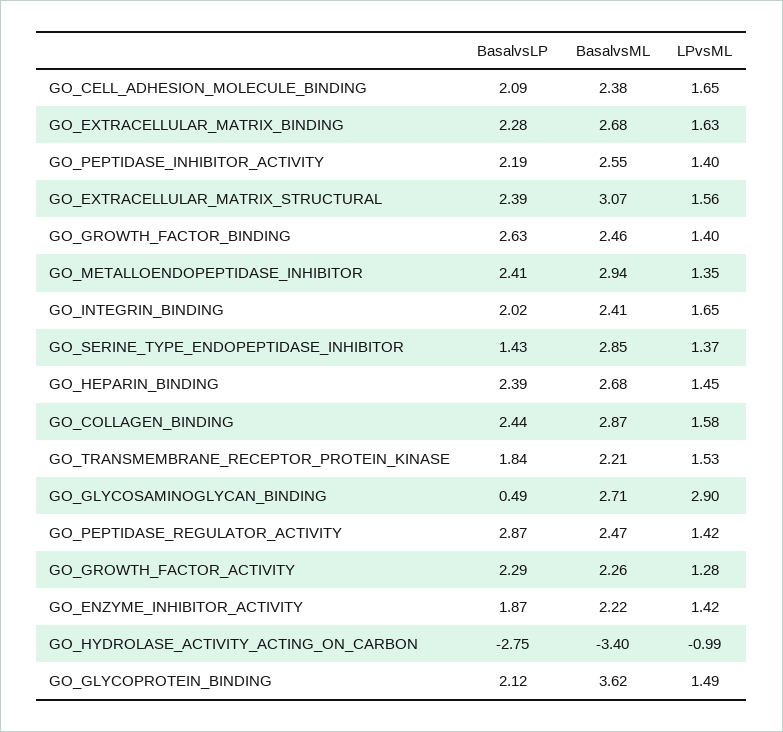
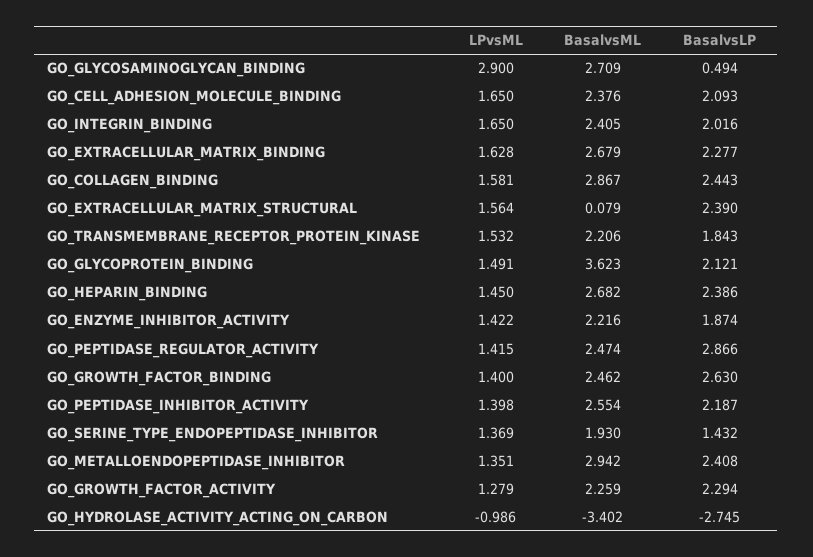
BasalvsML, GO_EXTRACELLULAR_MATRIX_STRUCTURAL: 3.07 -> 0.079
BasalvsML, GO_SERINE_TYPE_ENDOPEPTIDASE_INHIBITOR: 2.85 -> 1.93

